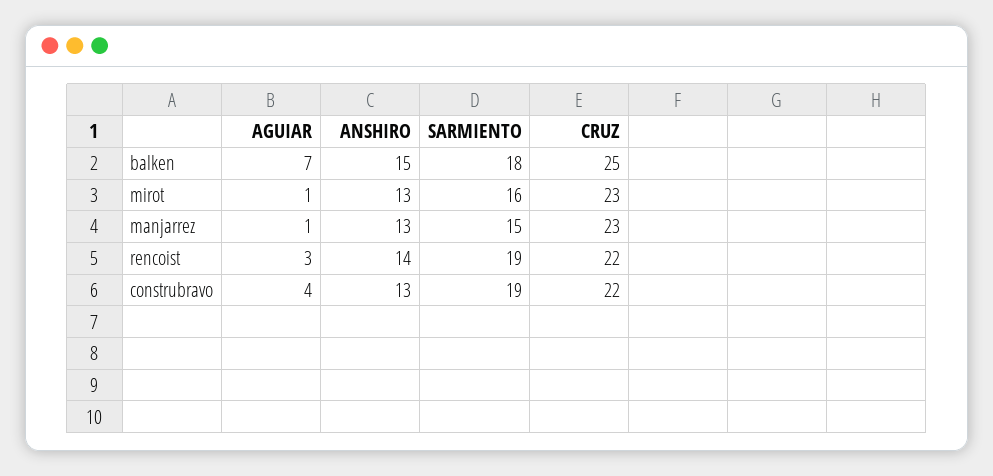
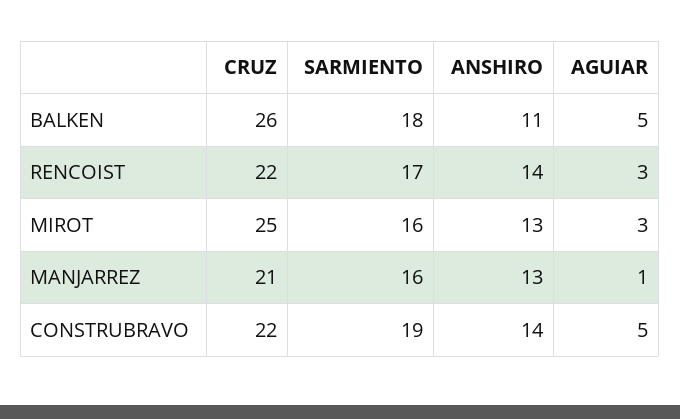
AGUIAR, balken: 7 -> 5
ANSHIRO, balken: 15 -> 11
CRUZ, balken: 25 -> 26
AGUIAR, mirot: 1 -> 3
CRUZ, mirot: 23 -> 25
SARMIENTO, manjarrez: 15 -> 16
CRUZ, manjarrez: 23 -> 21
SARMIENTO, rencoist: 19 -> 17
AGUIAR, construbravo: 4 -> 5
ANSHIRO, construbravo: 13 -> 14

